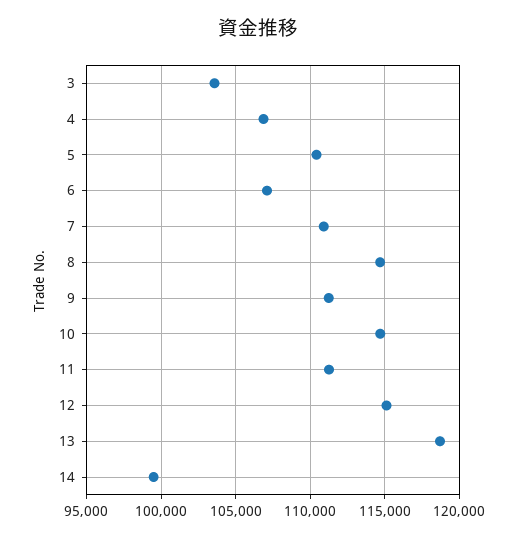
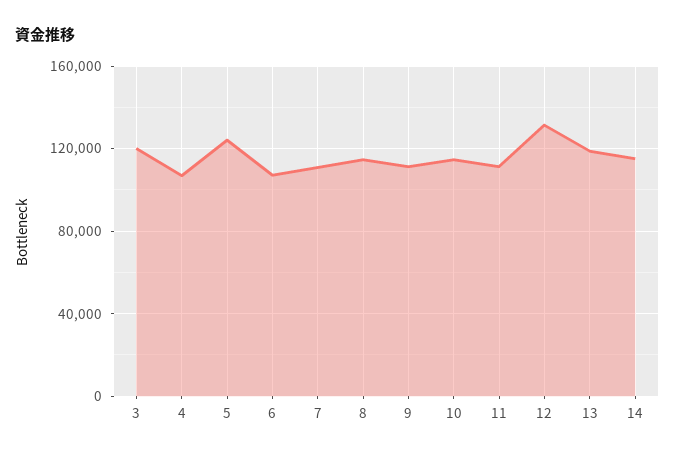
3: 103500 -> 120000
5: 110500 -> 125000
12: 115000 -> 130000
14: 99500 -> 115000

